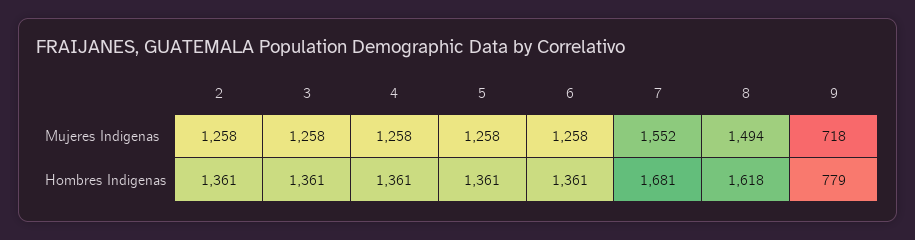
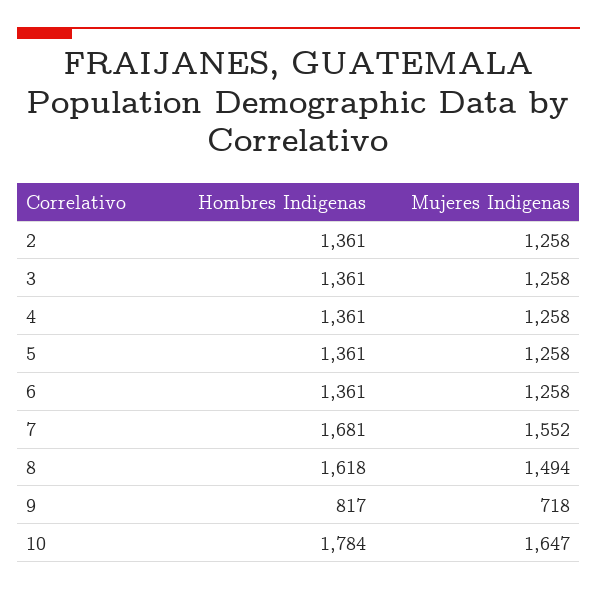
9, Hombres Indigenas: 779 -> 817
10, Hombres Indigenas: none -> 1784
10, Mujeres Indigenas: none -> 1647

